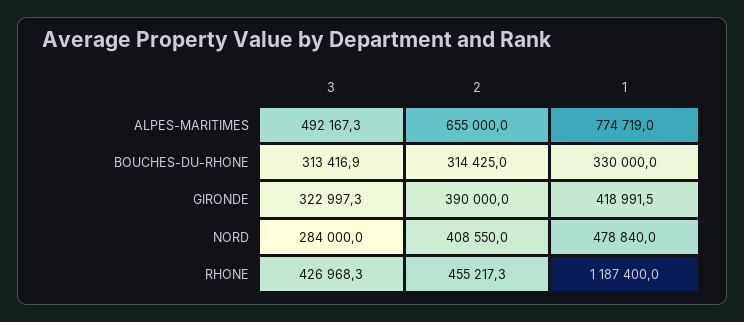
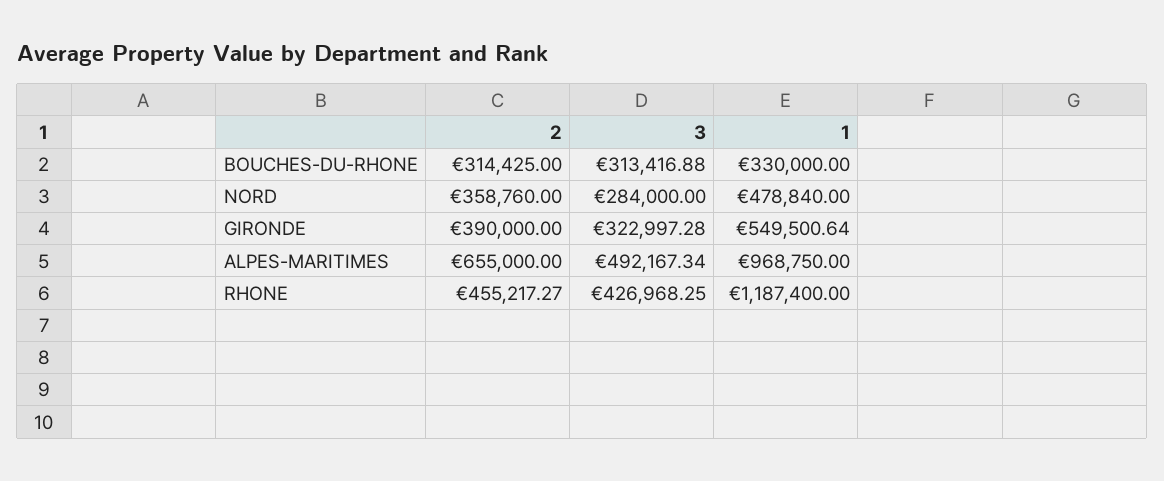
1, ALPES-MARITIMES: 774719 -> 968750
1, GIRONDE: 418991.5 -> 549500.64
2, NORD: 408550 -> 358760

